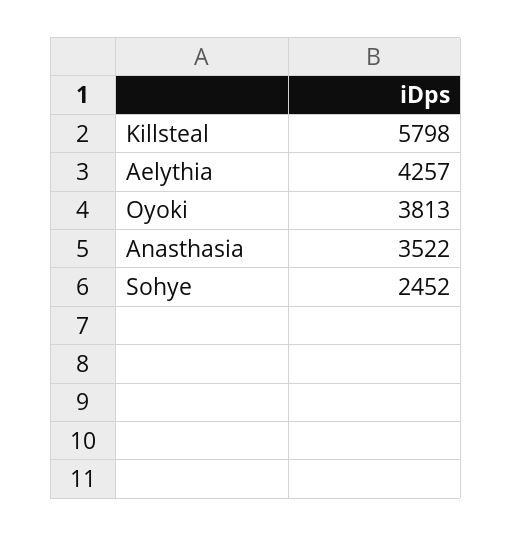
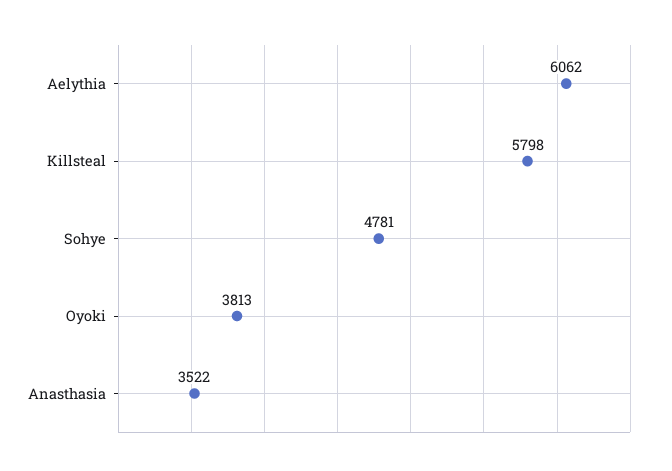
Aelythia: 4257 -> 6062
Sohye: 2452 -> 4781

